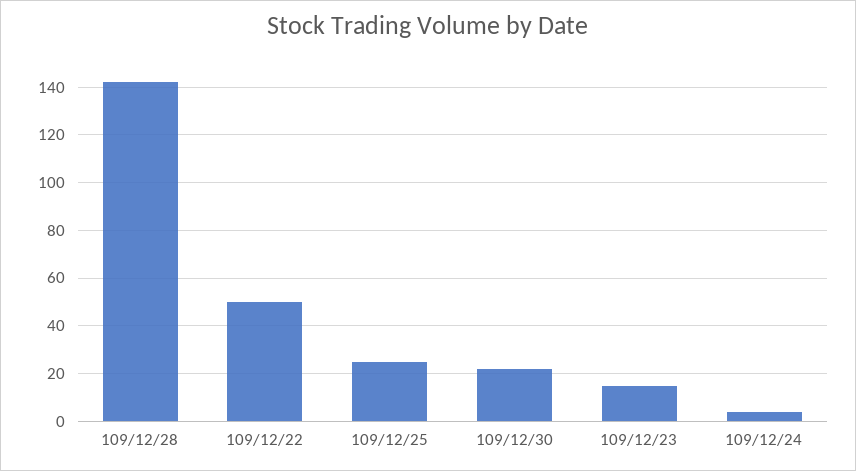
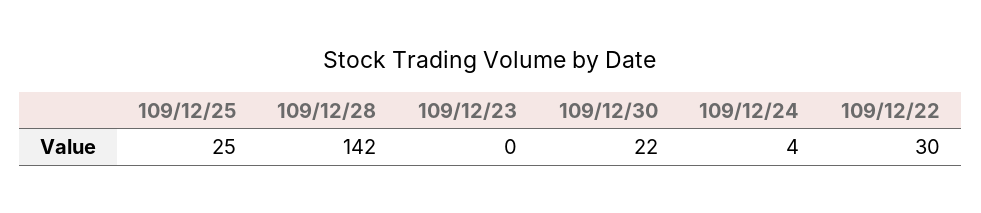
109/12/22: 50 -> 30
109/12/23: 15 -> 0

